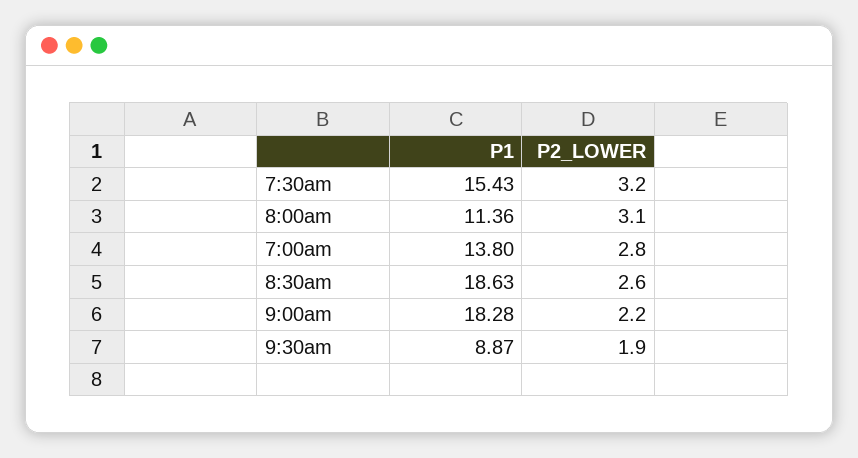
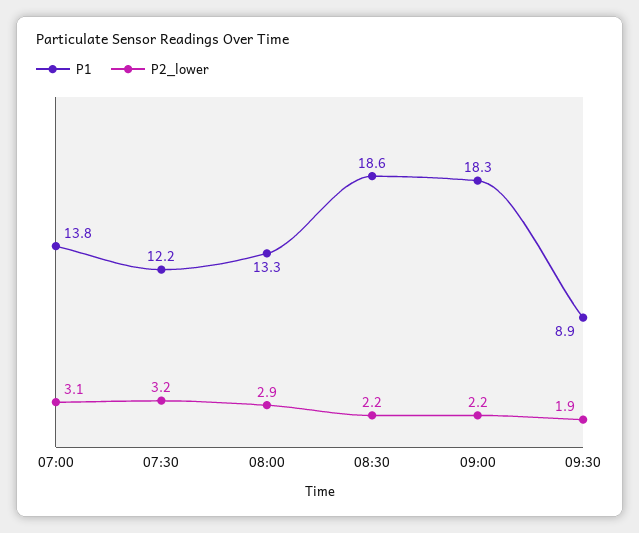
P1, 7:30am: 15.43 -> 12.2
P1, 8:00am: 11.36 -> 13.3
P2_LOWER, 8:00am: 3.1 -> 2.9
P2_LOWER, 7:00am: 2.8 -> 3.1
P2_LOWER, 8:30am: 2.6 -> 2.2

